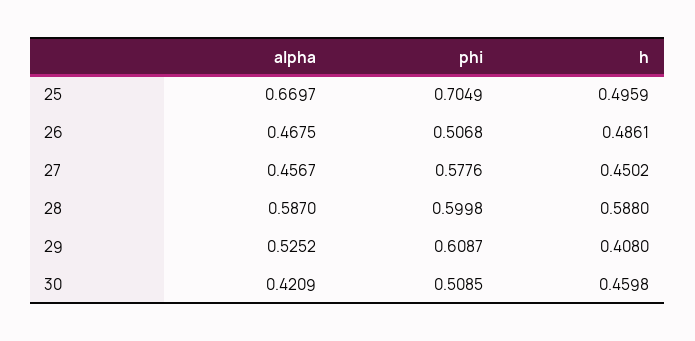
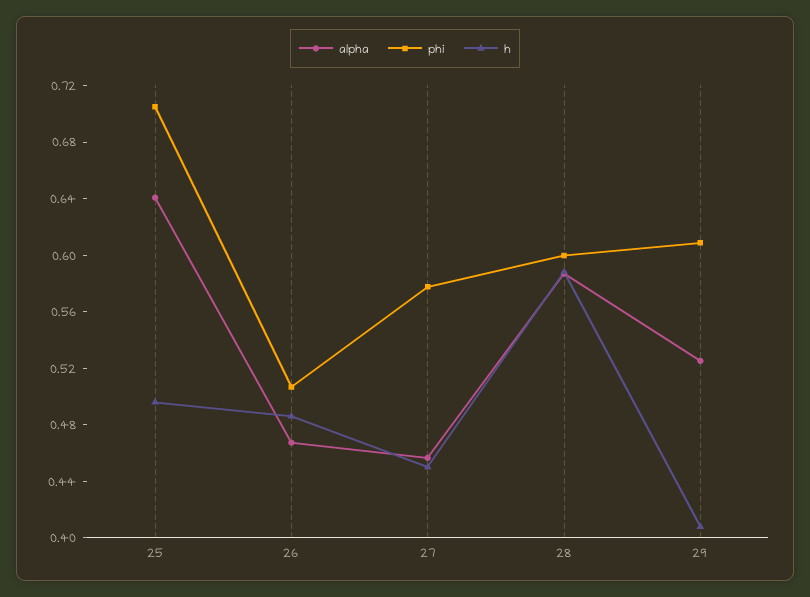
alpha, 25: 0.6697 -> 0.64
alpha, 30: 0.4209 -> none
phi, 30: 0.5085 -> none
h, 30: 0.4598 -> none

